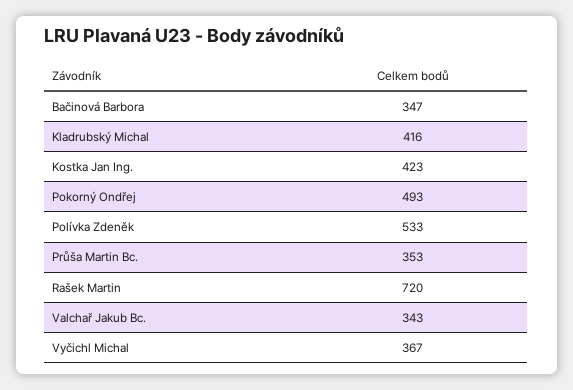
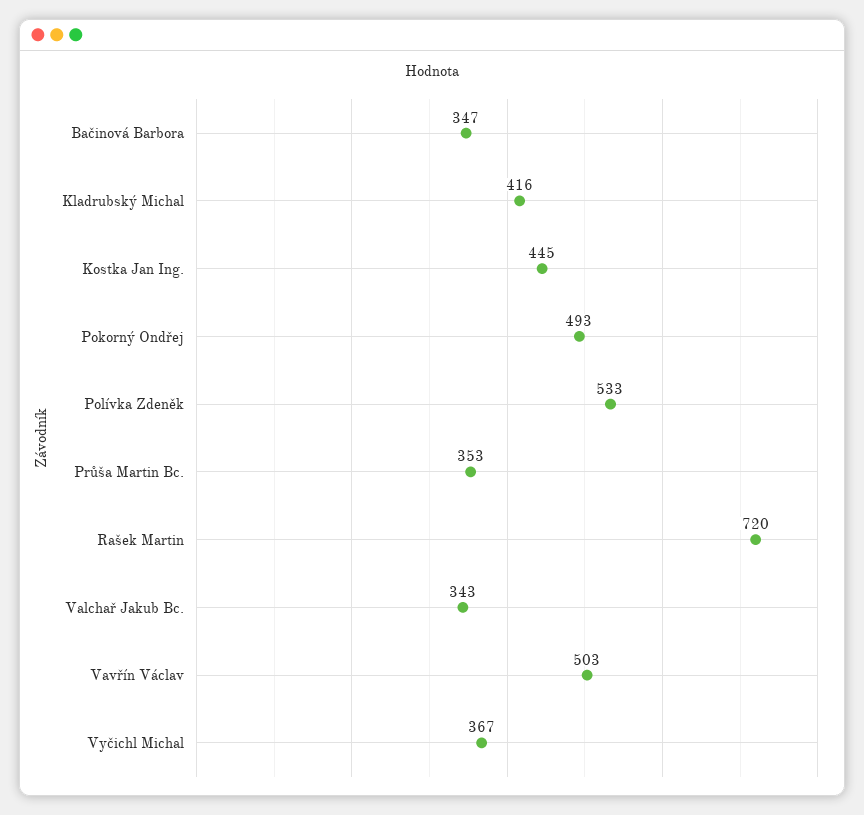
Kostka Jan Ing.: 423 -> 445
Vavřín Václav: none -> 503

